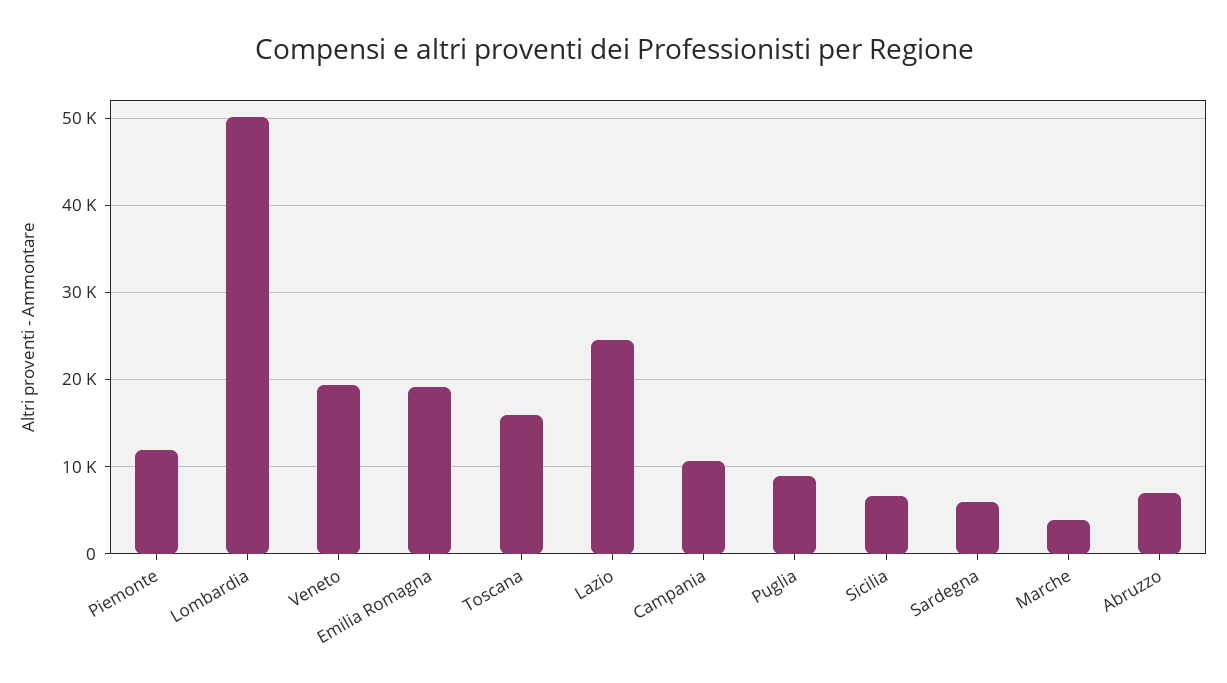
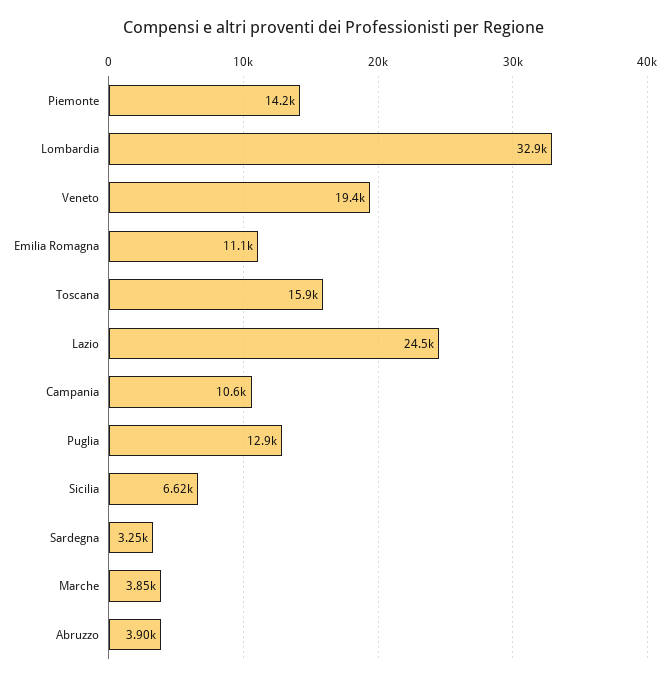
Piemonte: 12000 -> 14200
Lombardia: 50000 -> 32900
Emilia Romagna: 19000 -> 11100
Puglia: 9000 -> 12900
Sardegna: 6000 -> 3250
Abruzzo: 7000 -> 3900

